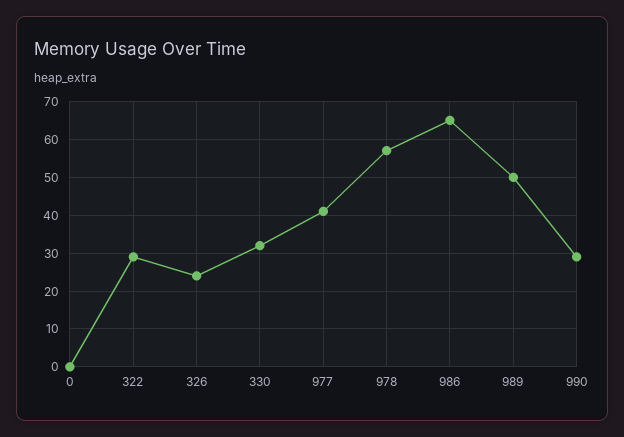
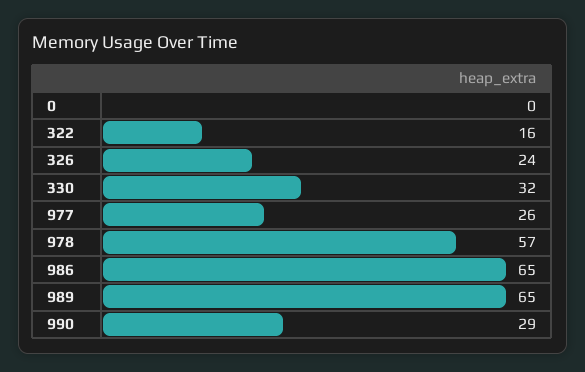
322: 30 -> 16
977: 40 -> 26
989: 50 -> 65

